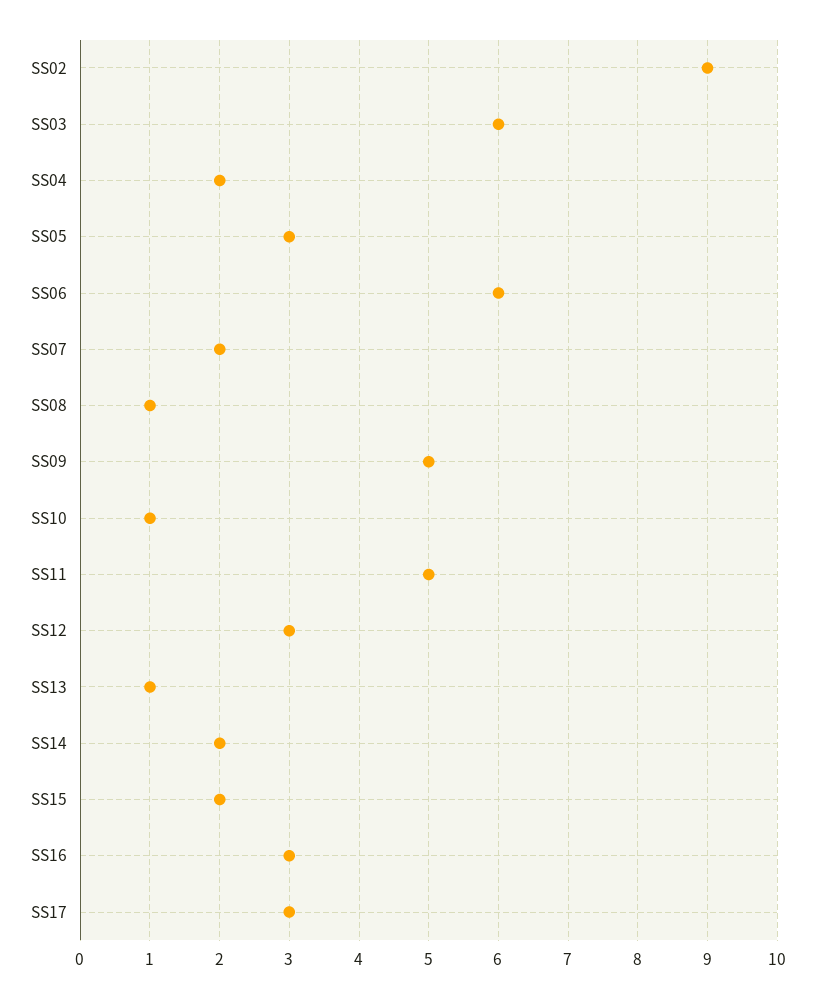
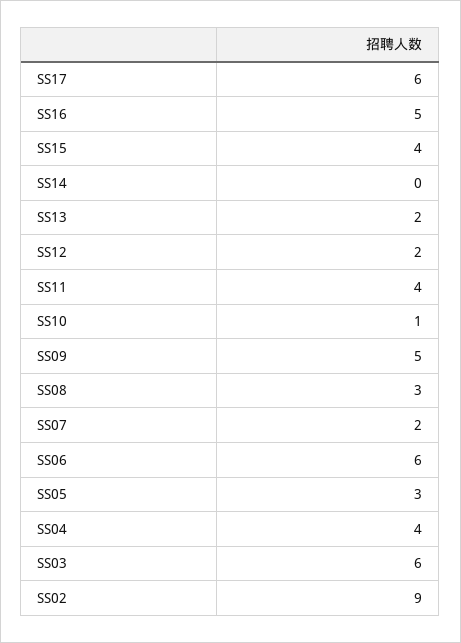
SS04: 2 -> 4
SS08: 1 -> 3
SS11: 5 -> 4
SS12: 3 -> 2
SS13: 1 -> 2
SS14: 2 -> 0
SS15: 2 -> 4
SS16: 3 -> 5
SS17: 3 -> 6

